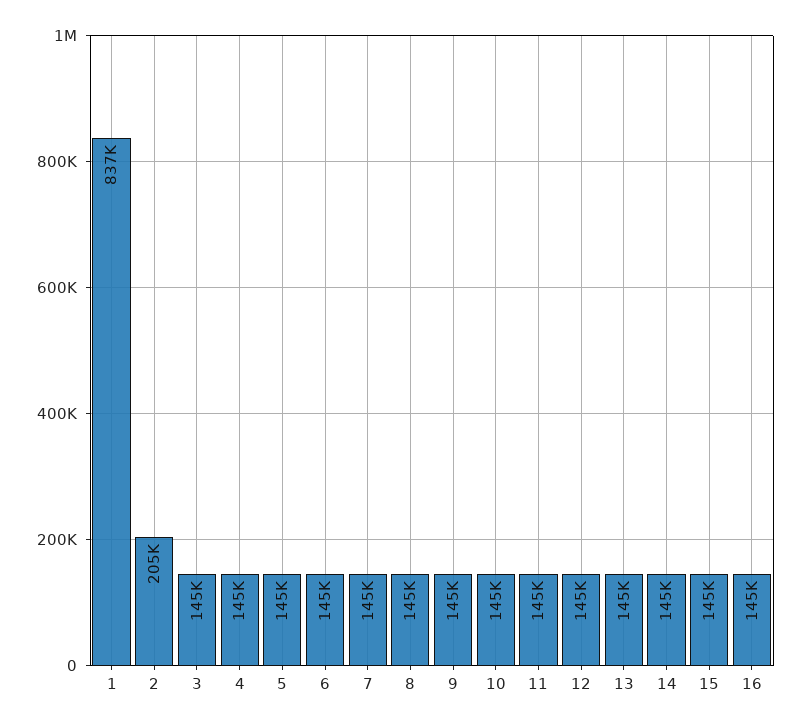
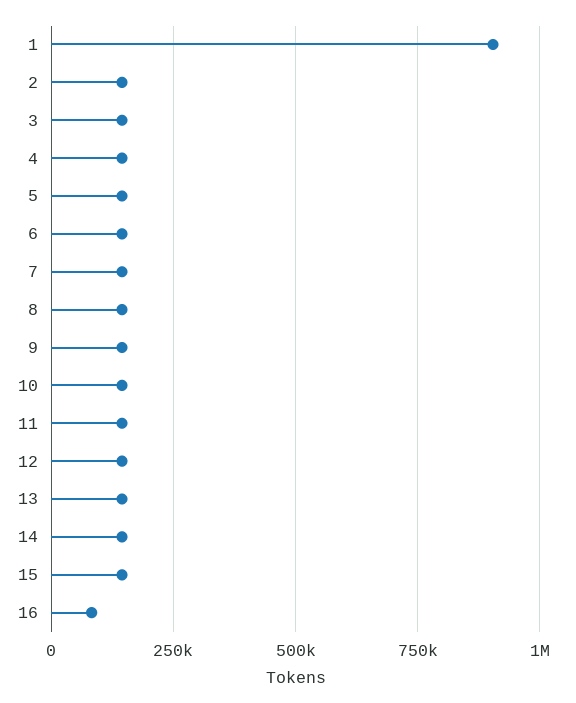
1: 837000 -> 900000
2: 205000 -> 150000
16: 145000 -> 75000

